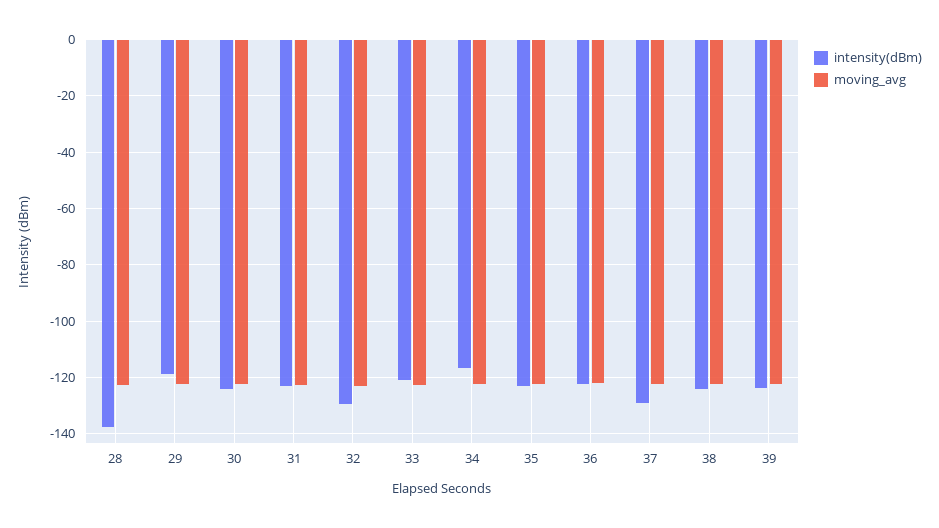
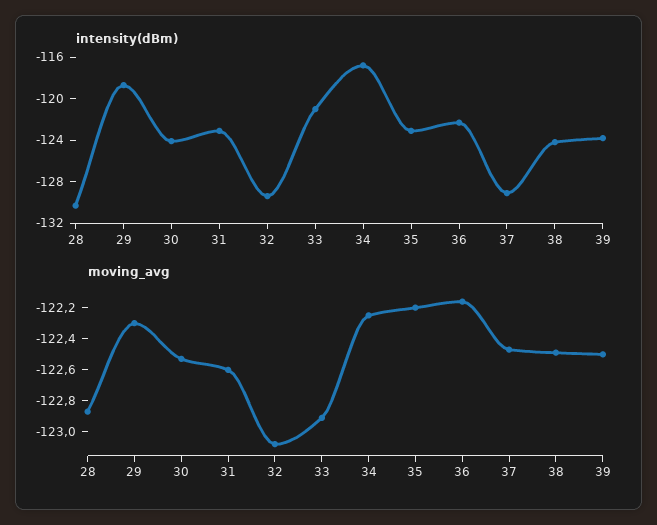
intensity(dBm), 28: -137.5 -> -130

